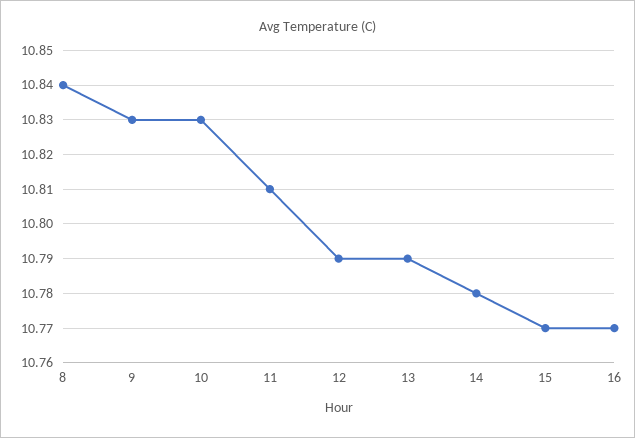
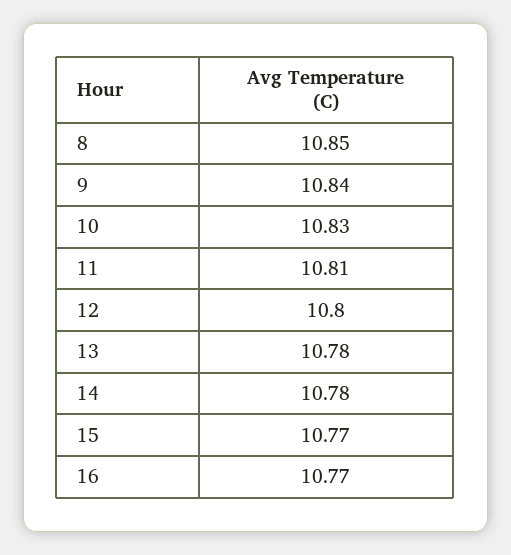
8: 10.84 -> 10.85
9: 10.83 -> 10.84
12: 10.79 -> 10.8
13: 10.79 -> 10.78

